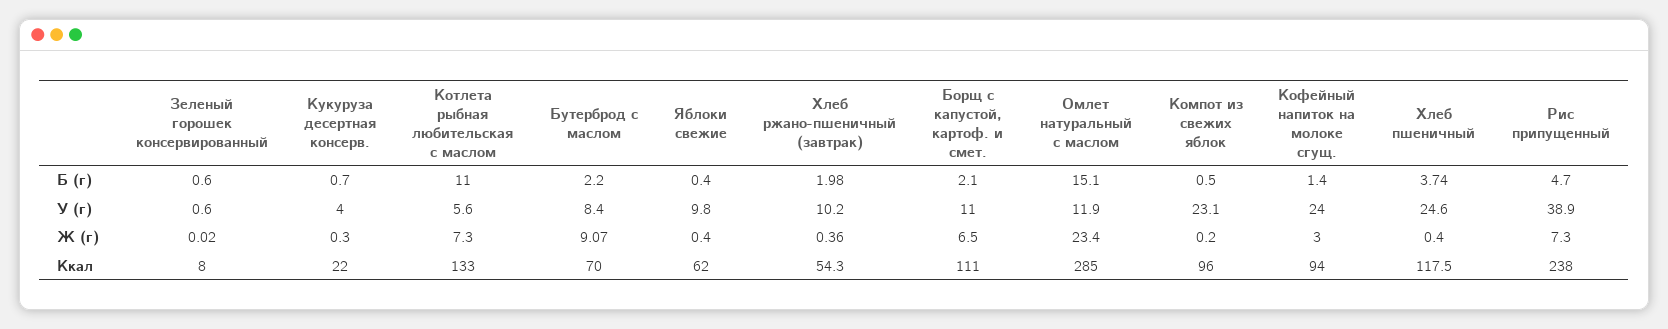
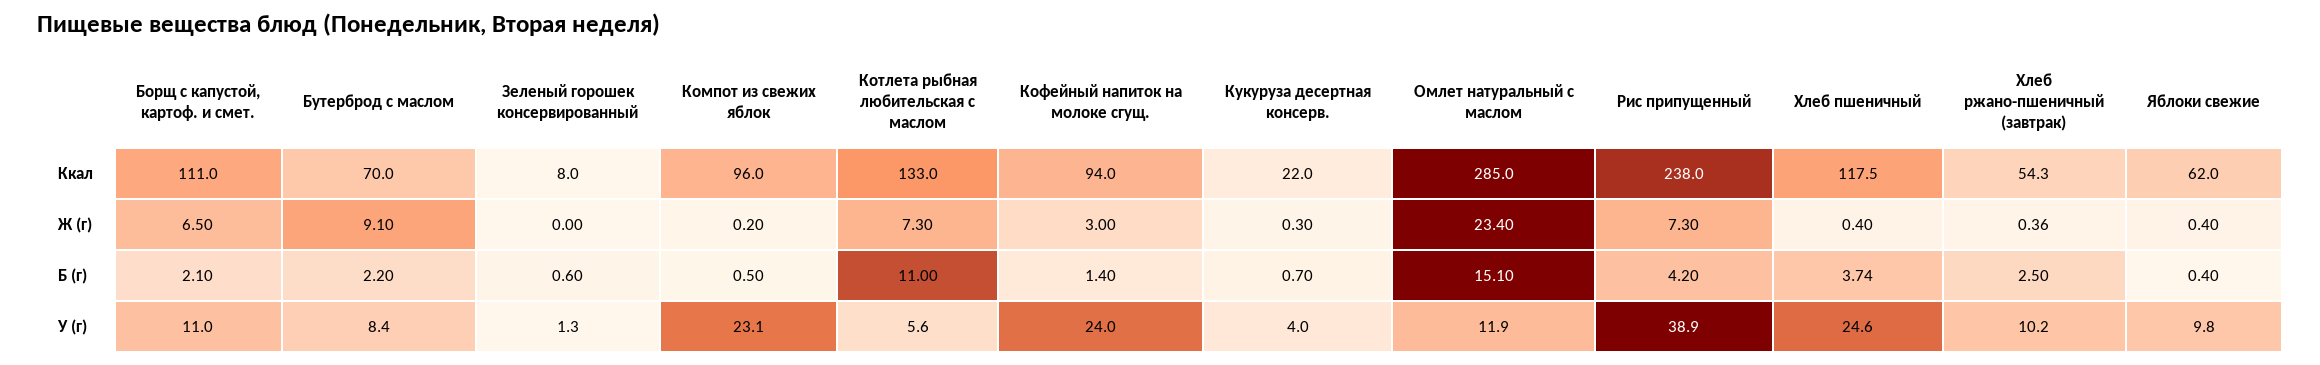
Хлеб ржано-пшеничный (завтрак), Б (г): 1.98 -> 2.5
Рис припущенный, Б (г): 4.7 -> 4.2
Зеленый горошек консервированный, У (г): 0.6 -> 1.3
Зеленый горошек консервированный, Ж (г): 0.02 -> 0
Бутерброд с маслом, Ж (г): 9.07 -> 9.1

